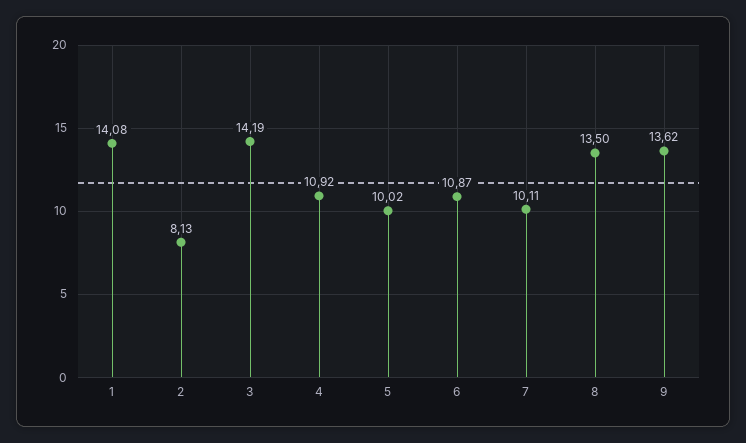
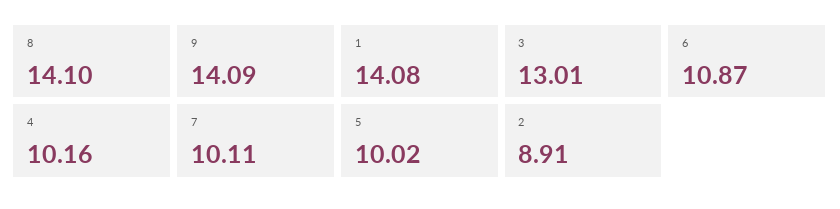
2: 8.13 -> 8.91
3: 14.19 -> 13.01
4: 10.92 -> 10.16
8: 13.5 -> 14.1
9: 13.62 -> 14.09

